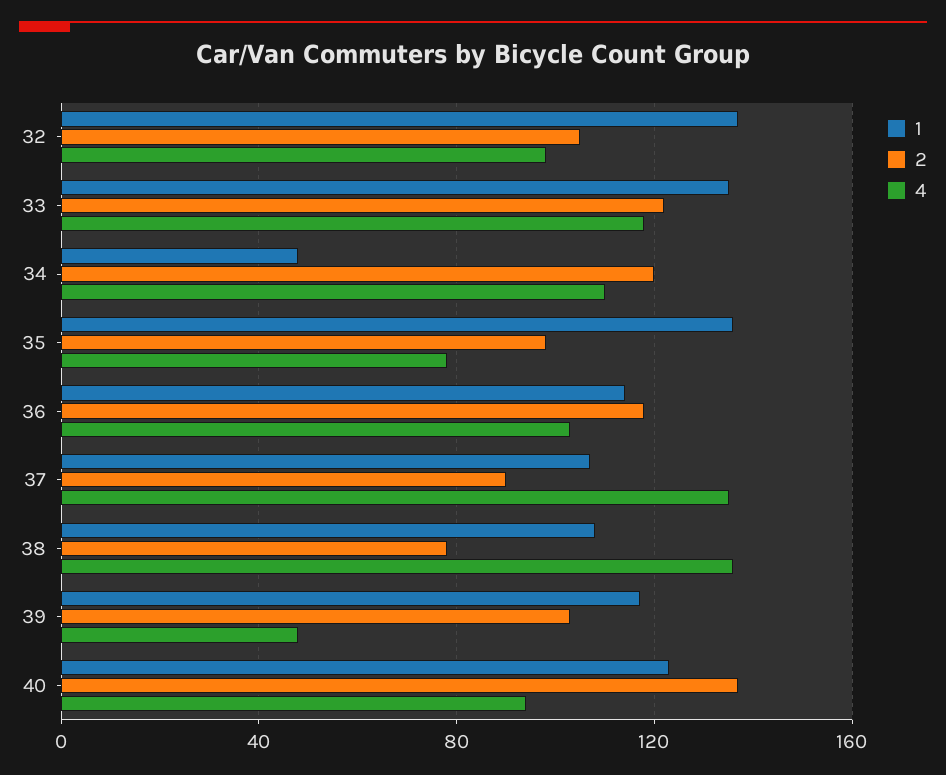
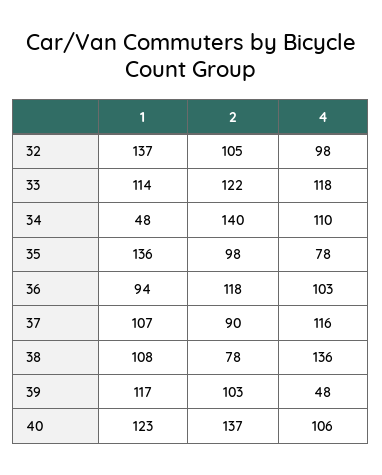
1, 33: 135 -> 114
2, 34: 120 -> 140
1, 36: 115 -> 94
4, 37: 135 -> 116
4, 40: 95 -> 106

